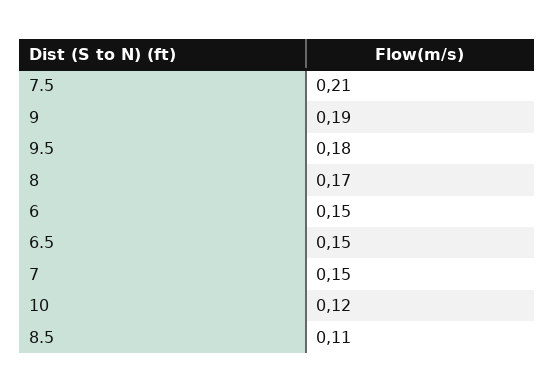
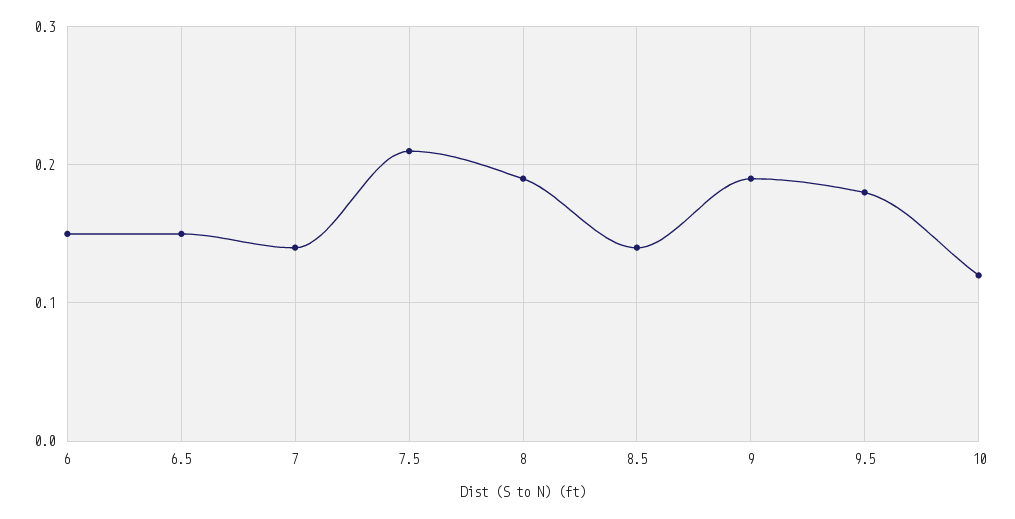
8: 0.17 -> 0.19
7: 0.15 -> 0.14
8.5: 0.11 -> 0.14

